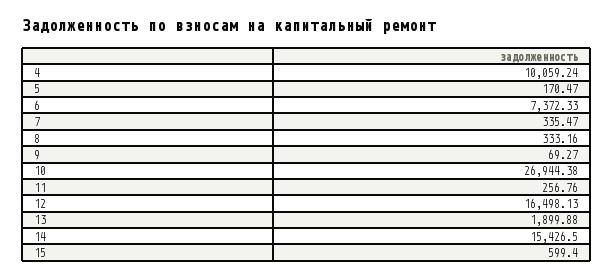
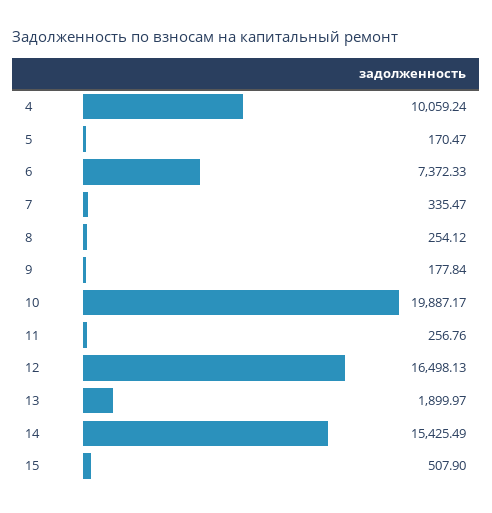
8: 333.16 -> 254.12
9: 69.27 -> 177.84
10: 26944.38 -> 19887.17
13: 1899.88 -> 1899.97
14: 15426.5 -> 15425.49
15: 599.4 -> 507.9

